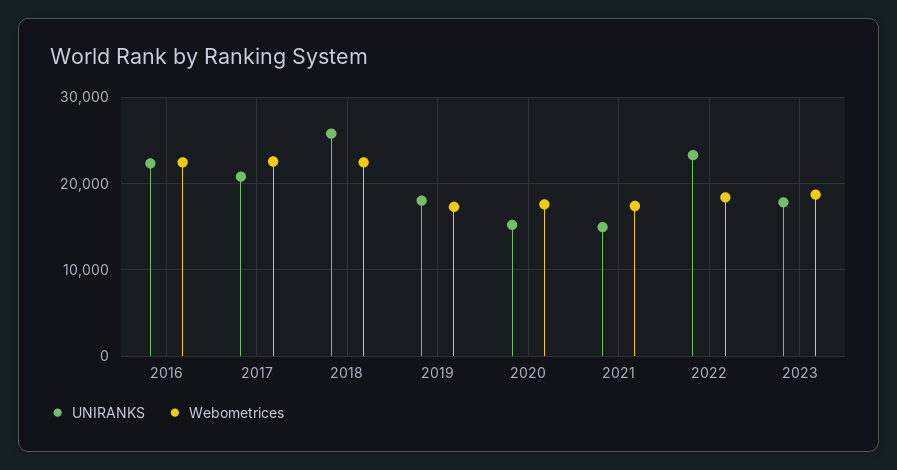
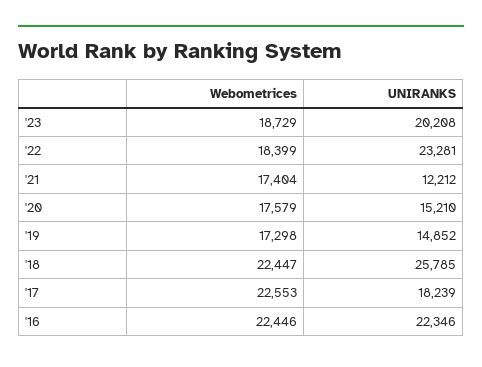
UNIRANKS, 2017: 21000 -> 18239
UNIRANKS, 2019: 18000 -> 14852
UNIRANKS, 2021: 15000 -> 12212
UNIRANKS, 2023: 18000 -> 20208

